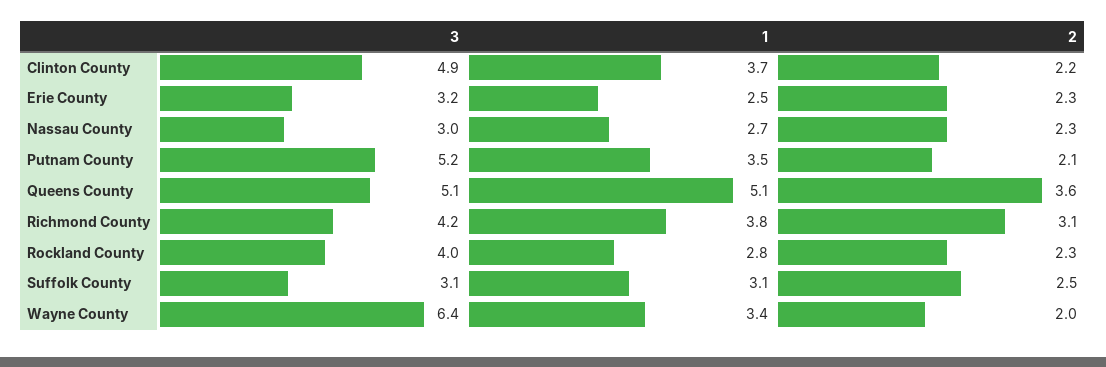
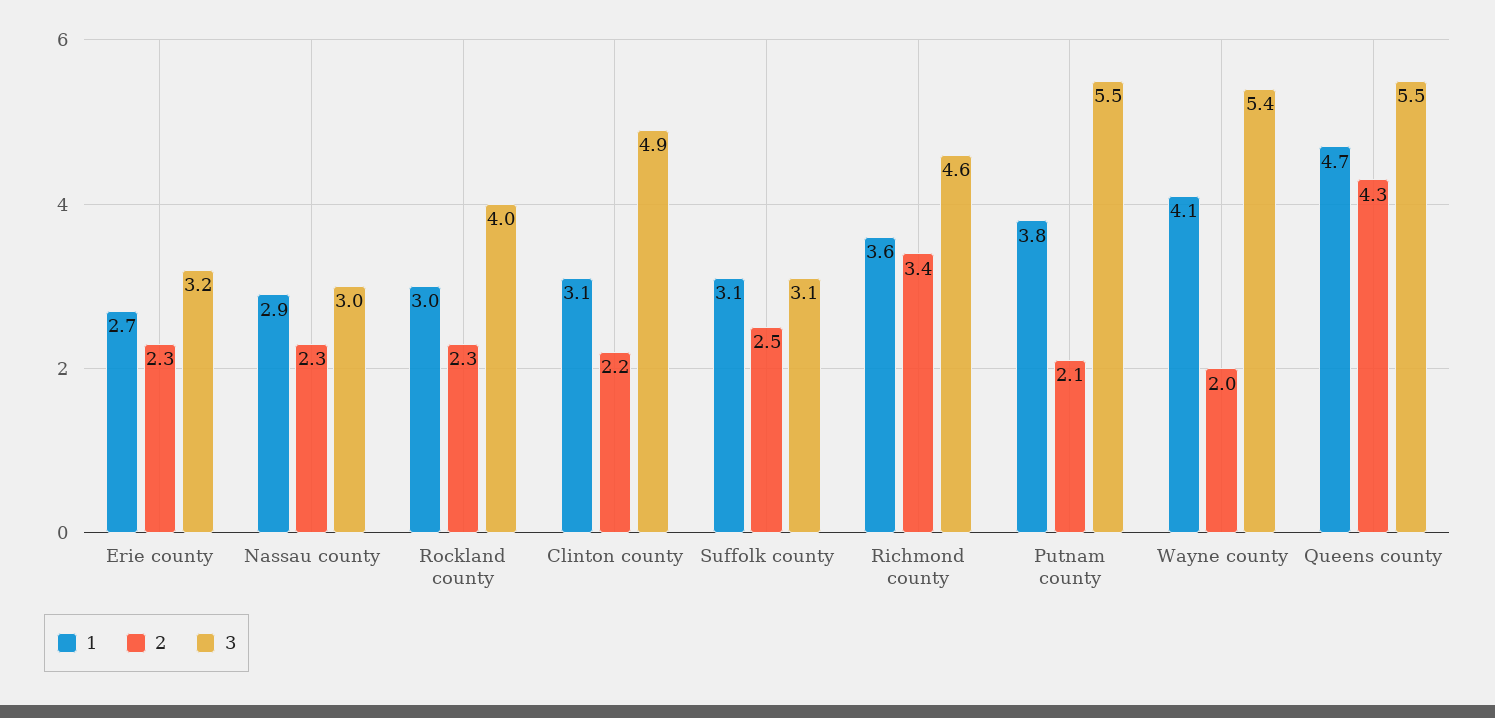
1, Clinton County: 3.7 -> 3.1
1, Erie County: 2.5 -> 2.7
1, Nassau County: 2.7 -> 2.9
3, Putnam County: 5.2 -> 5.5
1, Putnam County: 3.5 -> 3.8
3, Queens County: 5.1 -> 5.5
1, Queens County: 5.1 -> 4.7
2, Queens County: 3.6 -> 4.3
3, Richmond County: 4.2 -> 4.6
1, Richmond County: 3.8 -> 3.6
2, Richmond County: 3.1 -> 3.4
1, Rockland County: 2.8 -> 3
3, Wayne County: 6.4 -> 5.4
1, Wayne County: 3.4 -> 4.1

